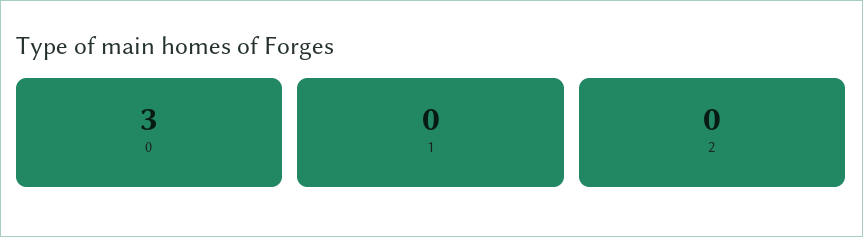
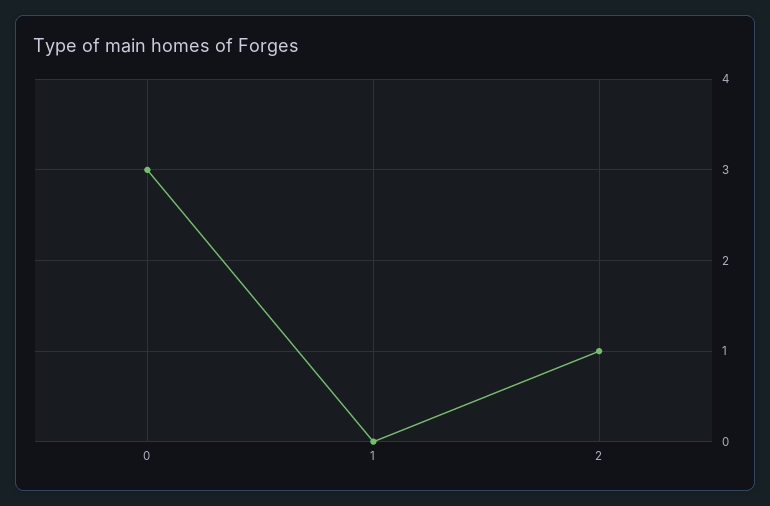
2: 0 -> 1

